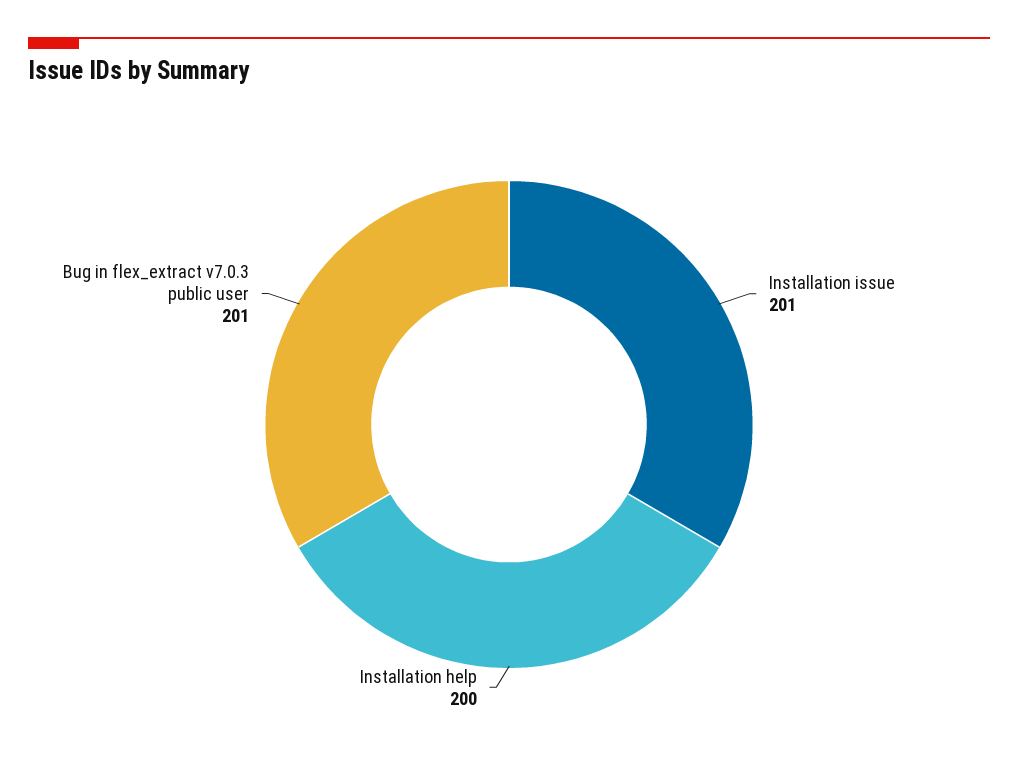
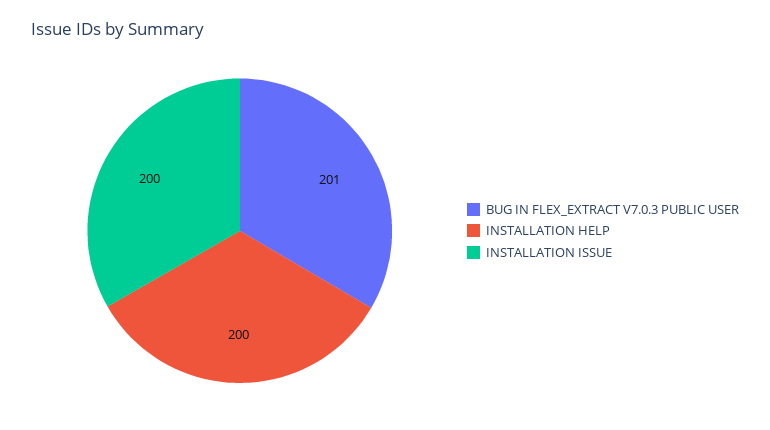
Installation issue: 201 -> 200

